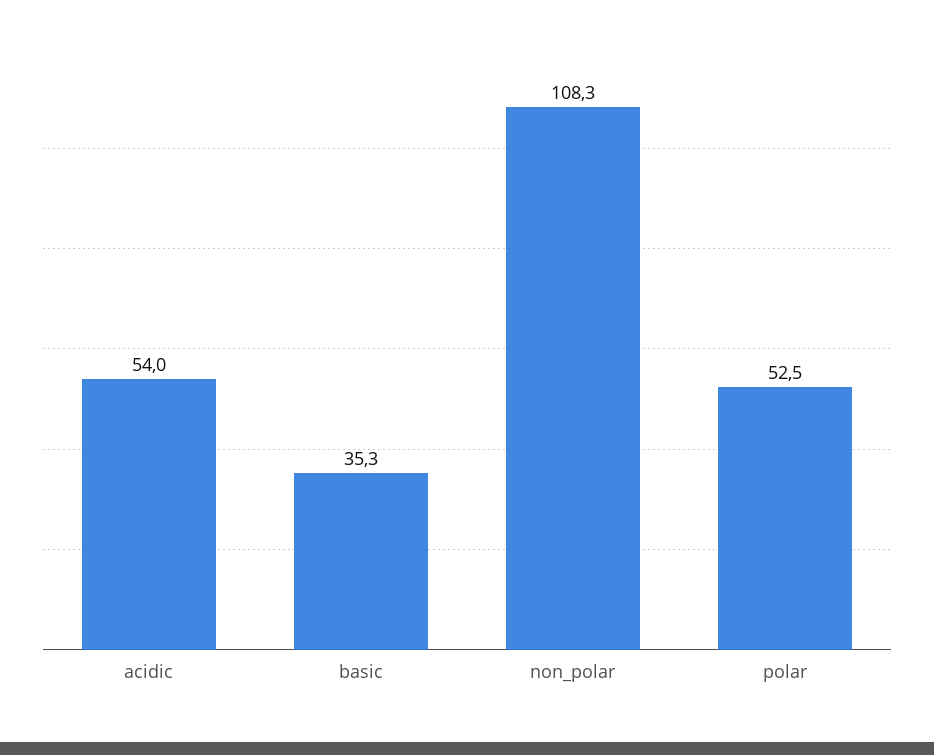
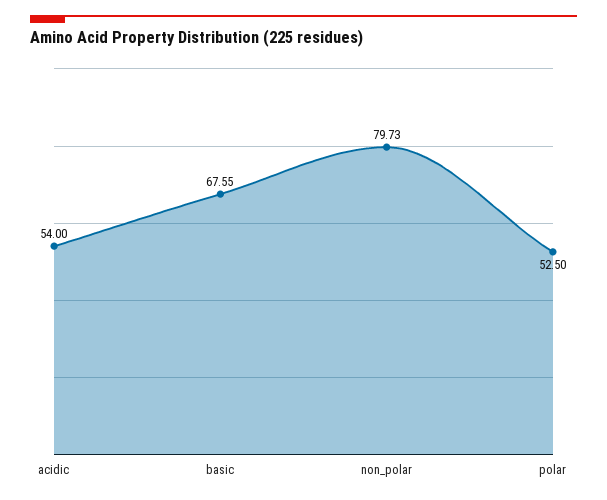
basic: 35.3 -> 67.55
non_polar: 108.3 -> 79.73

